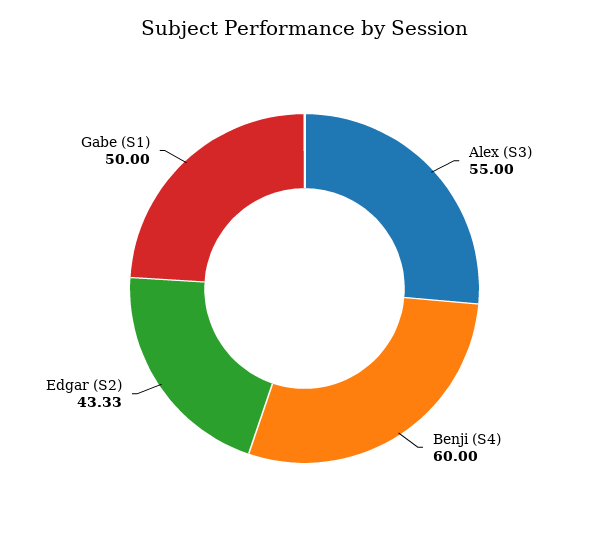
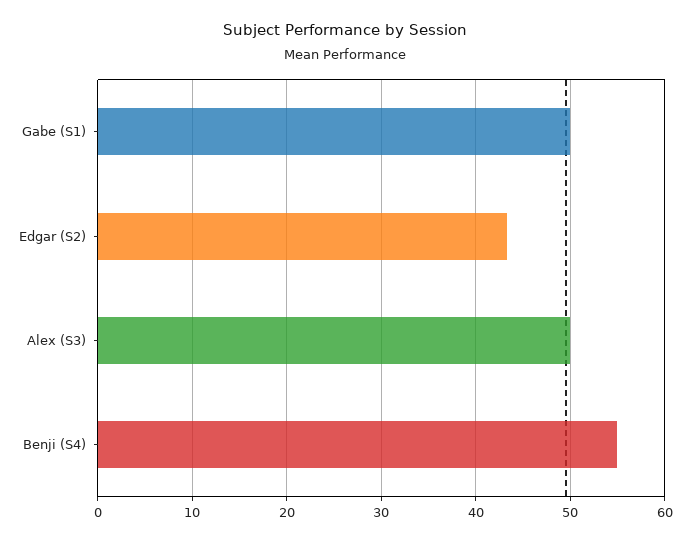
Alex (S3): 55 -> 50
Benji (S4): 60 -> 55

